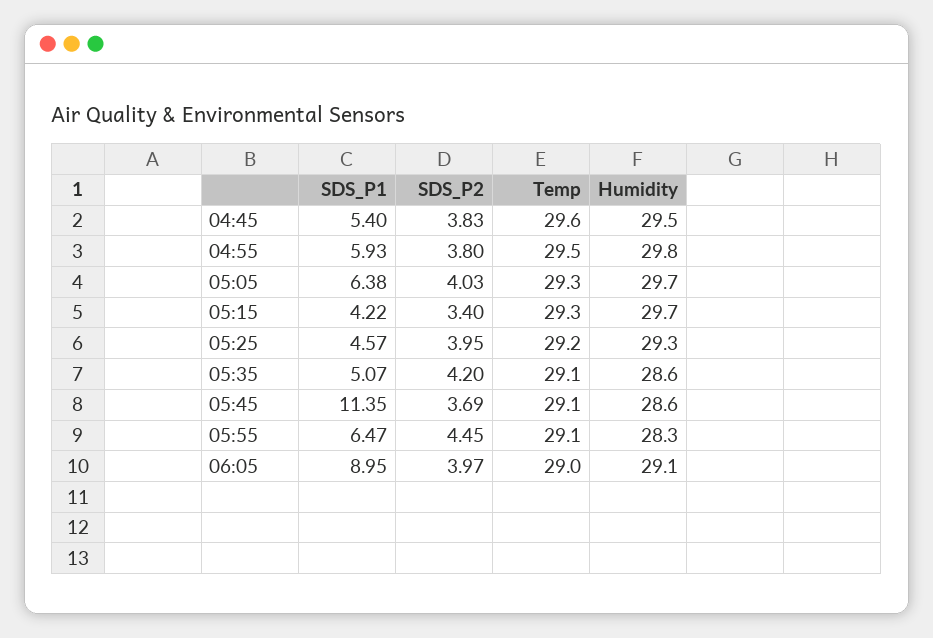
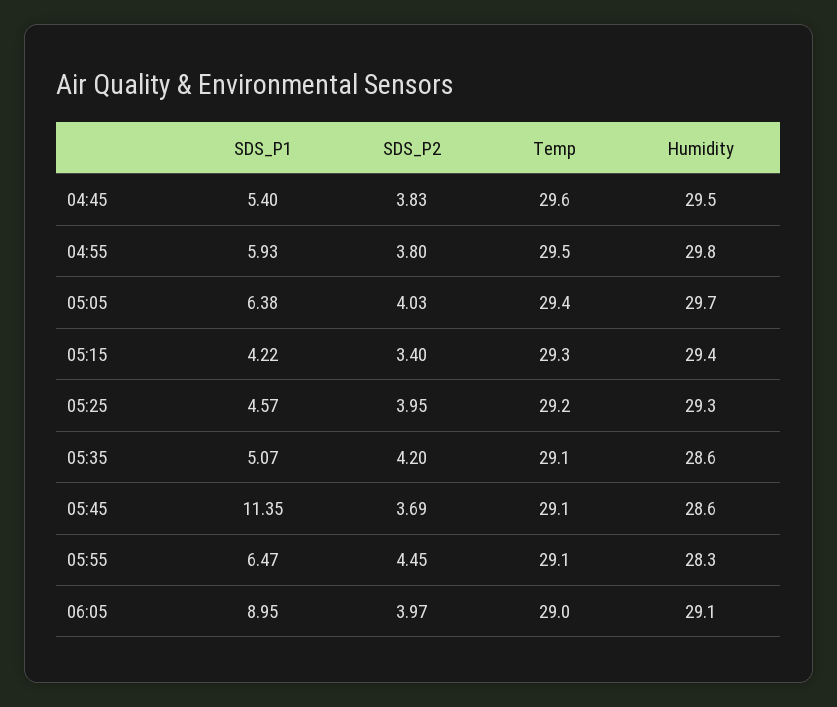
Temp, 05:05: 29.3 -> 29.4
Humidity, 05:15: 29.7 -> 29.4

